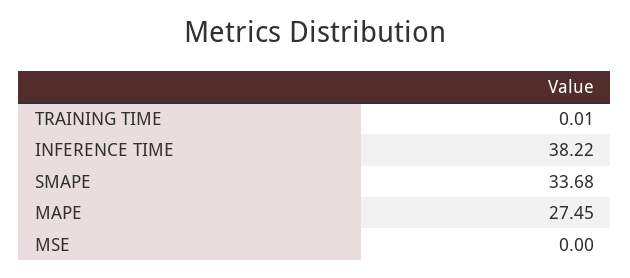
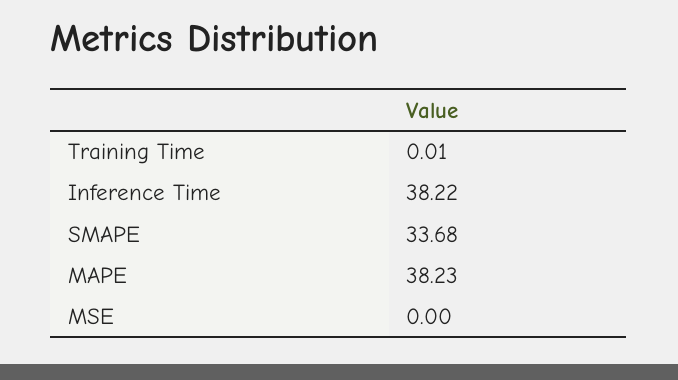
MAPE: 27.45 -> 38.23

